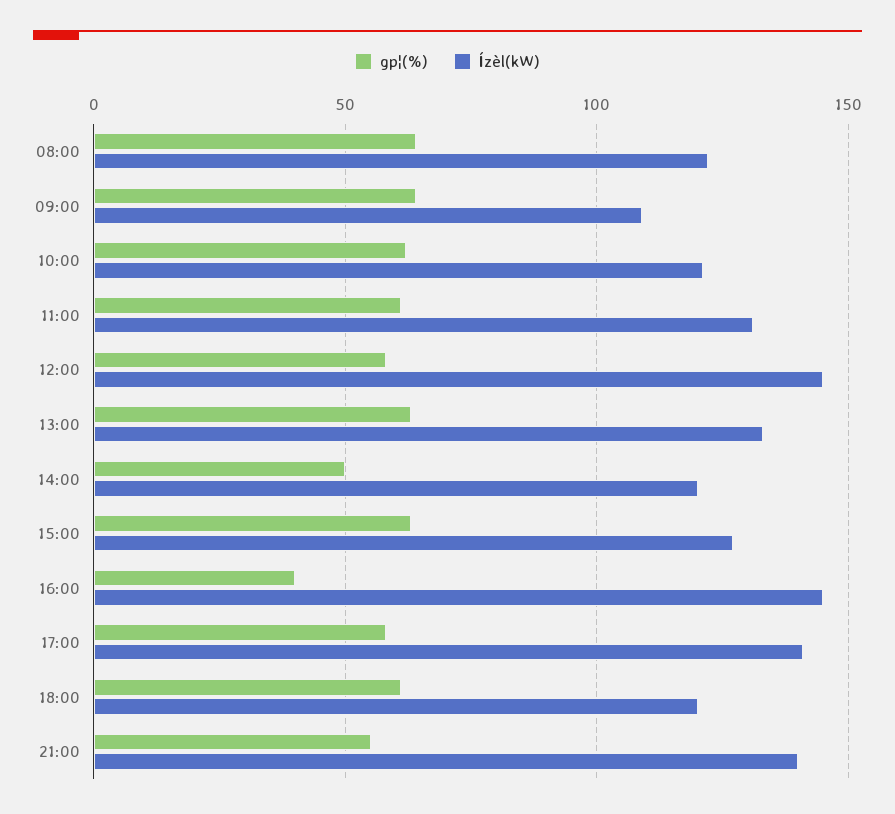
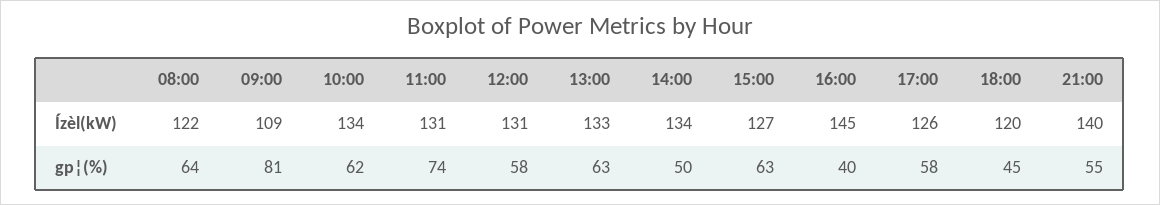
gp¦(%), 09:00: 65 -> 81
Ízèl(kW), 10:00: 120 -> 134
gp¦(%), 11:00: 60 -> 74
Ízèl(kW), 12:00: 145 -> 131
Ízèl(kW), 14:00: 120 -> 134
Ízèl(kW), 17:00: 140 -> 126
gp¦(%), 18:00: 60 -> 45

